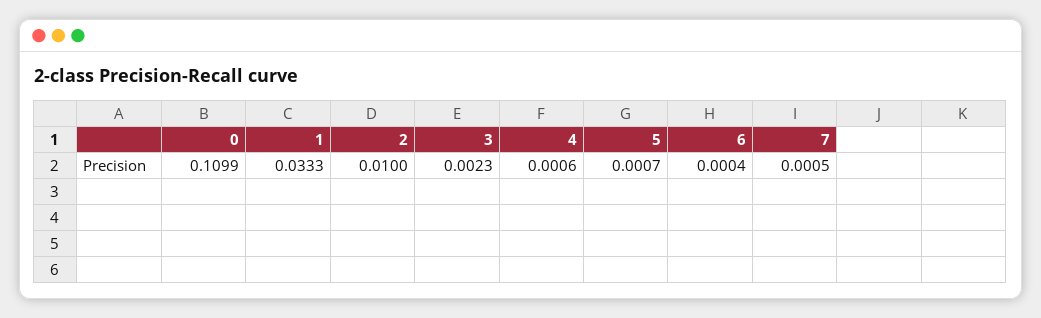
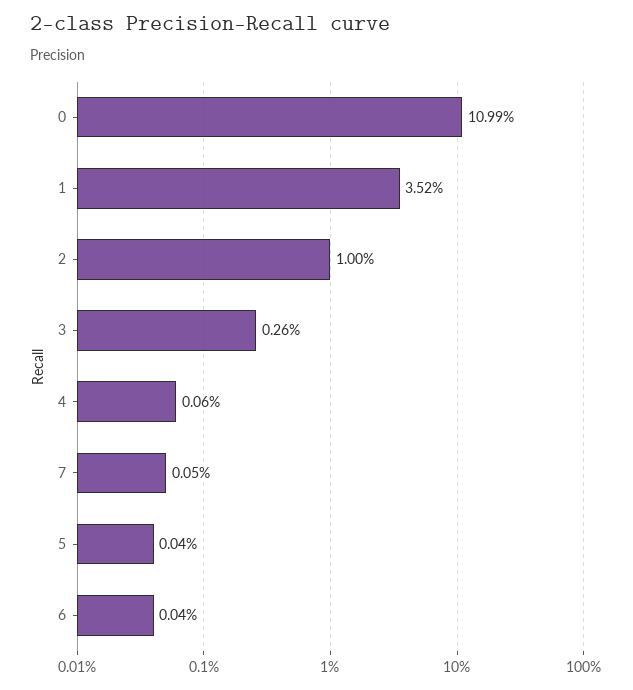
1: 0.0333 -> 0.0352
3: 0.0023 -> 0.0026
5: 0.0007 -> 0.0004

